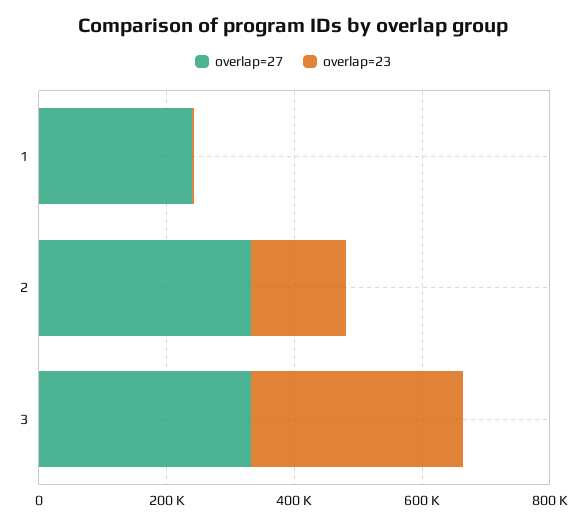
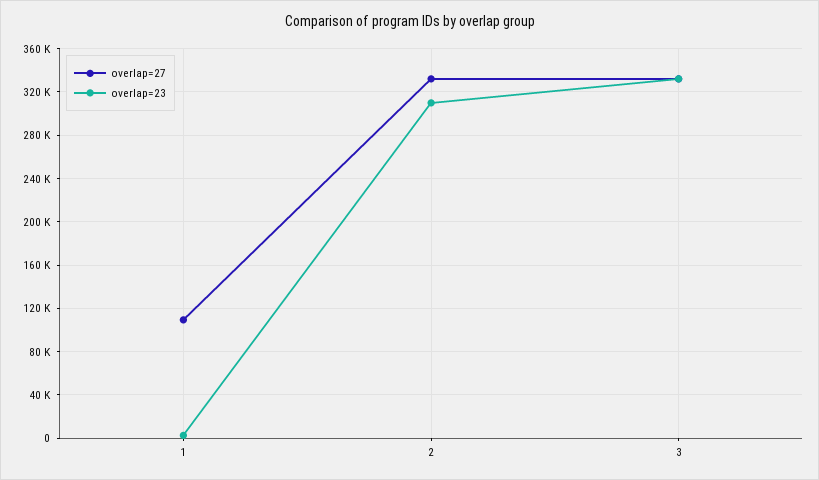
overlap=27, 1: 250000 -> 110000
overlap=23, 2: 150000 -> 310000

